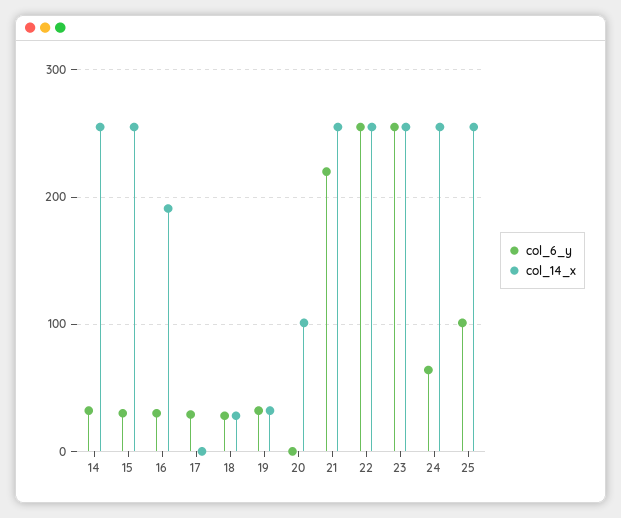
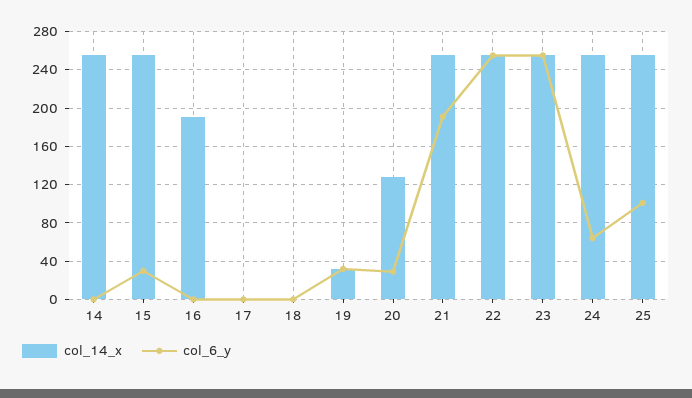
col_6_y, 14: 30 -> 0
col_6_y, 16: 30 -> 0
col_6_y, 17: 30 -> 0
col_6_y, 18: 30 -> 0
col_14_x, 18: 30 -> 0
col_6_y, 20: 0 -> 30
col_14_x, 20: 100 -> 130
col_6_y, 21: 220 -> 190

